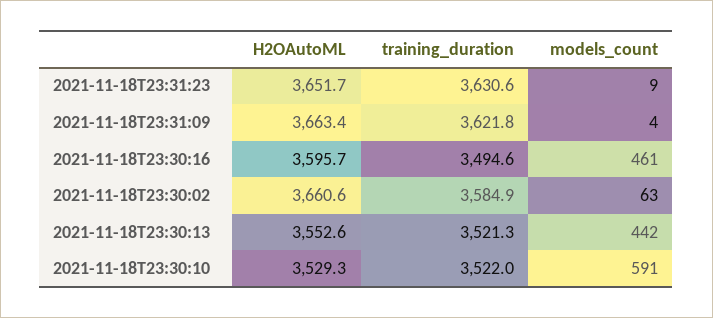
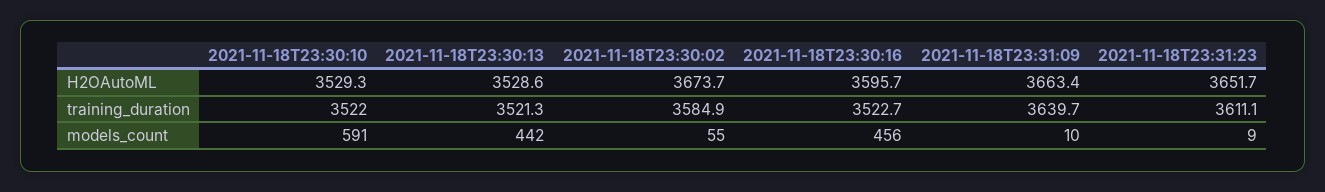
training_duration, 2021-11-18T23:31:23: 3630.6 -> 3611.1
training_duration, 2021-11-18T23:31:09: 3621.8 -> 3639.7
models_count, 2021-11-18T23:31:09: 4 -> 10
training_duration, 2021-11-18T23:30:16: 3494.6 -> 3522.7
models_count, 2021-11-18T23:30:16: 461 -> 456
H2OAutoML, 2021-11-18T23:30:02: 3660.6 -> 3673.7
models_count, 2021-11-18T23:30:02: 63 -> 55
H2OAutoML, 2021-11-18T23:30:13: 3552.6 -> 3528.6

